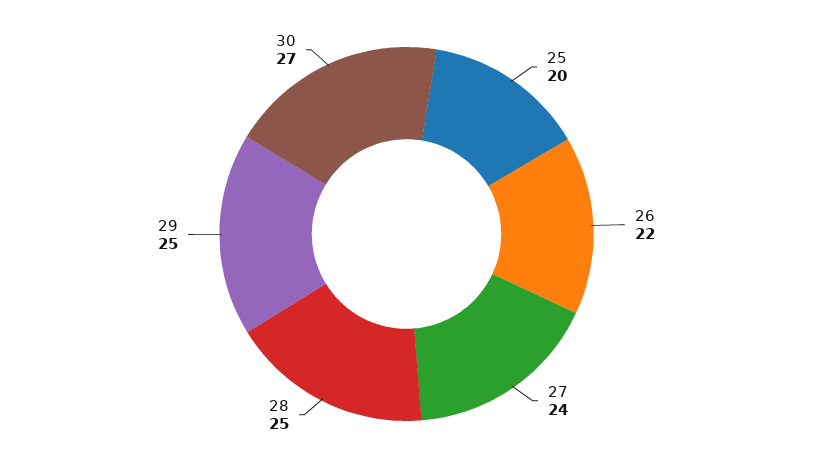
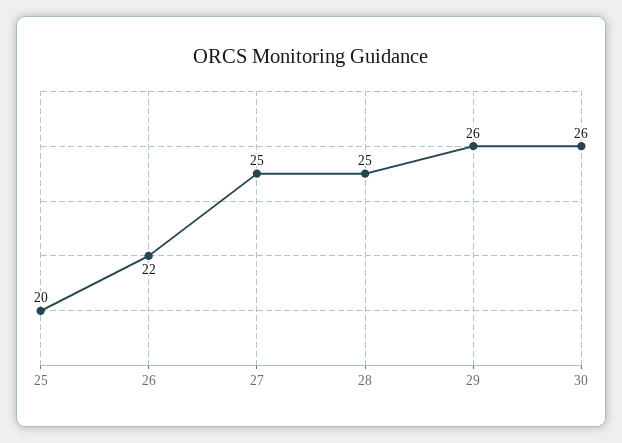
27: 24 -> 25
29: 25 -> 26
30: 27 -> 26

